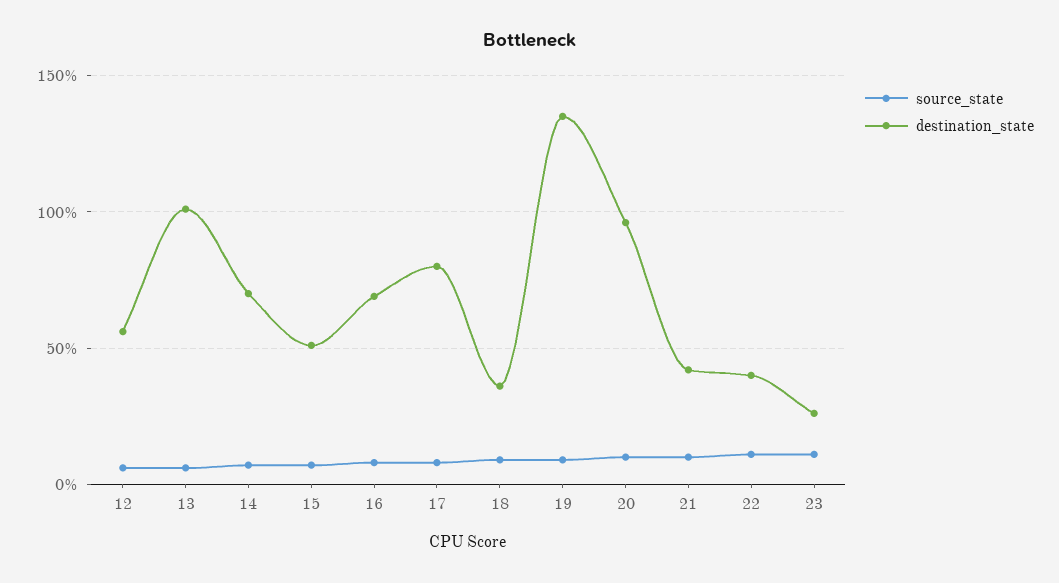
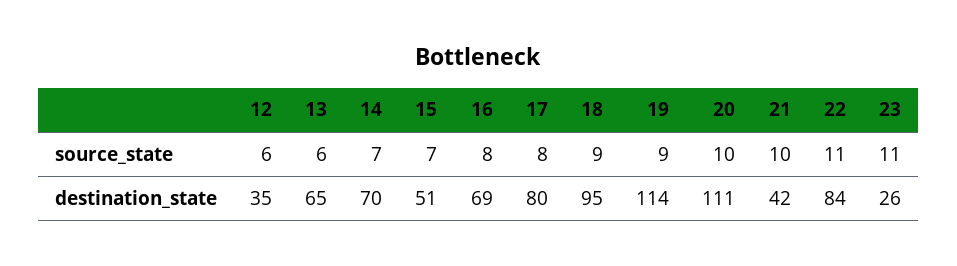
destination_state, 12: 55 -> 35
destination_state, 13: 100 -> 65
destination_state, 18: 35 -> 95
destination_state, 19: 135 -> 114
destination_state, 20: 95 -> 111
destination_state, 22: 40 -> 84

